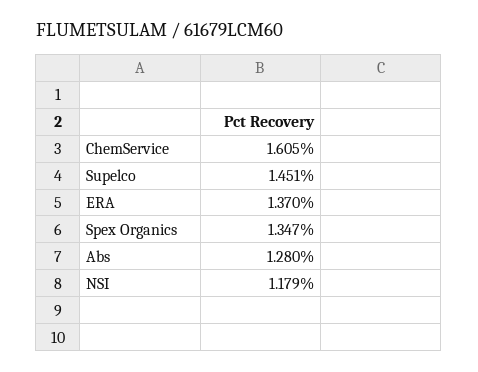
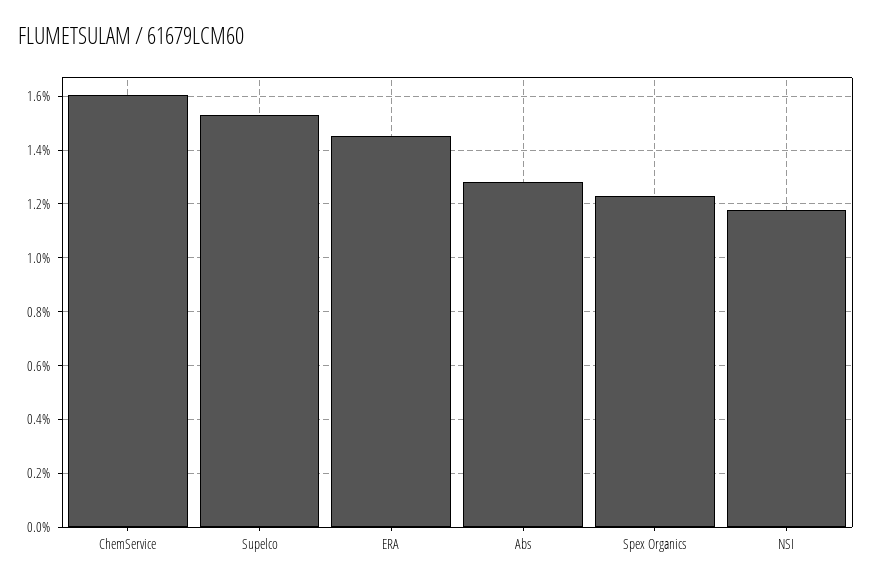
Supelco: 1.451 -> 1.525
ERA: 1.37 -> 1.45
Spex Organics: 1.347 -> 1.225

